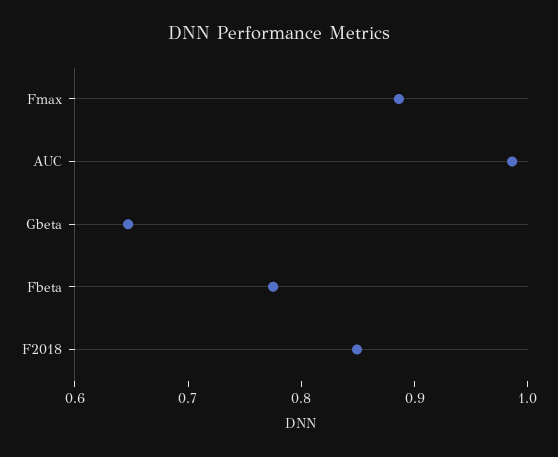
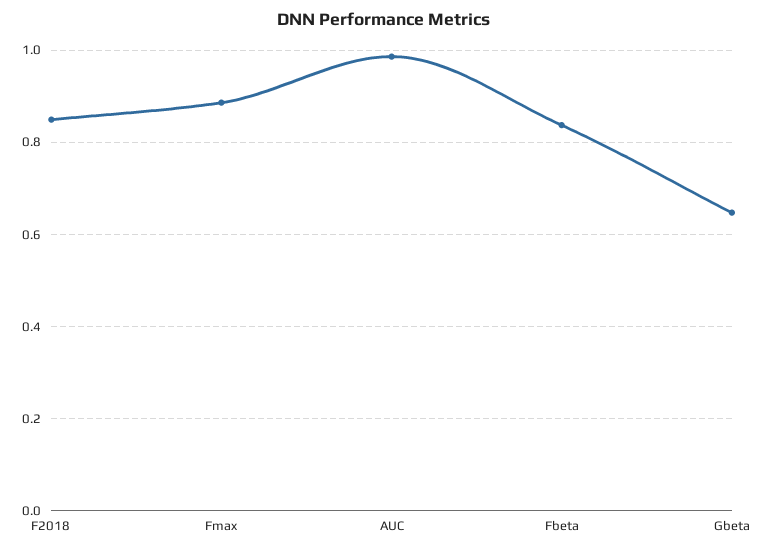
Fbeta: 0.78 -> 0.84

